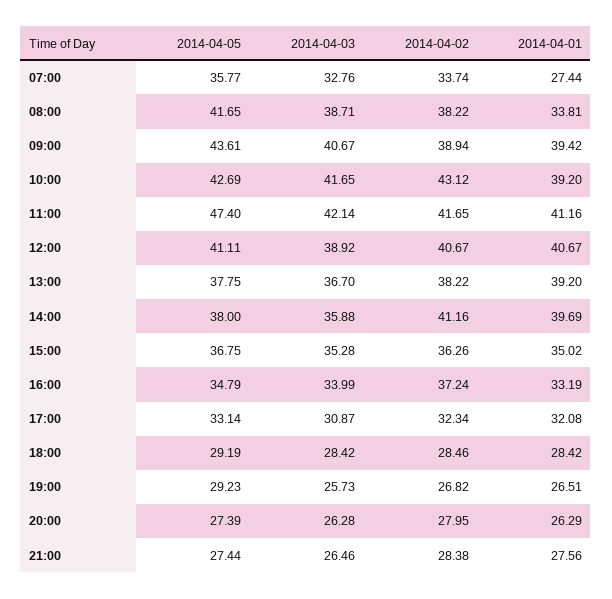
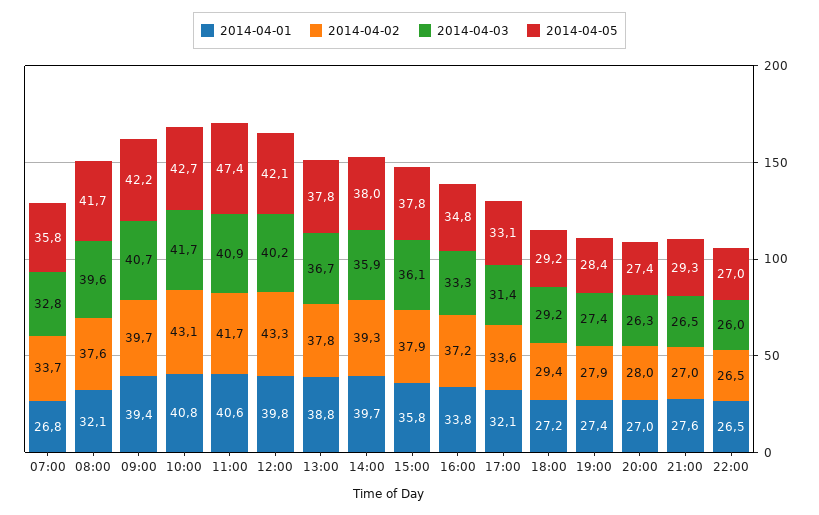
2014-04-01, 07:00: 27.44 -> 26.8
2014-04-03, 08:00: 38.71 -> 39.6
2014-04-02, 08:00: 38.22 -> 37.6
2014-04-01, 08:00: 33.81 -> 32.1
2014-04-05, 09:00: 43.61 -> 42.2
2014-04-02, 09:00: 38.94 -> 39.7
2014-04-01, 10:00: 39.2 -> 40.8
2014-04-03, 11:00: 42.14 -> 40.9
2014-04-01, 11:00: 41.16 -> 40.6
2014-04-05, 12:00: 41.11 -> 42.1
2014-04-03, 12:00: 38.92 -> 40.2
2014-04-02, 12:00: 40.67 -> 43.3
2014-04-01, 12:00: 40.67 -> 39.8
2014-04-02, 13:00: 38.22 -> 37.8
2014-04-01, 13:00: 39.2 -> 38.8
2014-04-02, 14:00: 41.16 -> 39.3
2014-04-05, 15:00: 36.75 -> 37.8
2014-04-03, 15:00: 35.28 -> 36.1
2014-04-02, 15:00: 36.26 -> 37.9
2014-04-01, 15:00: 35.02 -> 35.8
2014-04-03, 16:00: 33.99 -> 33.3
2014-04-01, 16:00: 33.19 -> 33.8
2014-04-03, 17:00: 30.87 -> 31.4
2014-04-02, 17:00: 32.34 -> 33.6
2014-04-03, 18:00: 28.42 -> 29.2
2014-04-02, 18:00: 28.46 -> 29.4
2014-04-01, 18:00: 28.42 -> 27.2
2014-04-05, 19:00: 29.23 -> 28.4
2014-04-03, 19:00: 25.73 -> 27.4
2014-04-02, 19:00: 26.82 -> 27.9
2014-04-01, 19:00: 26.51 -> 27.4
2014-04-01, 20:00: 26.29 -> 27
2014-04-05, 21:00: 27.44 -> 29.3
2014-04-02, 21:00: 28.38 -> 27
2014-04-01, 22:00: none -> 26.5
2014-04-02, 22:00: none -> 26.5
2014-04-03, 22:00: none -> 26
2014-04-05, 22:00: none -> 27

